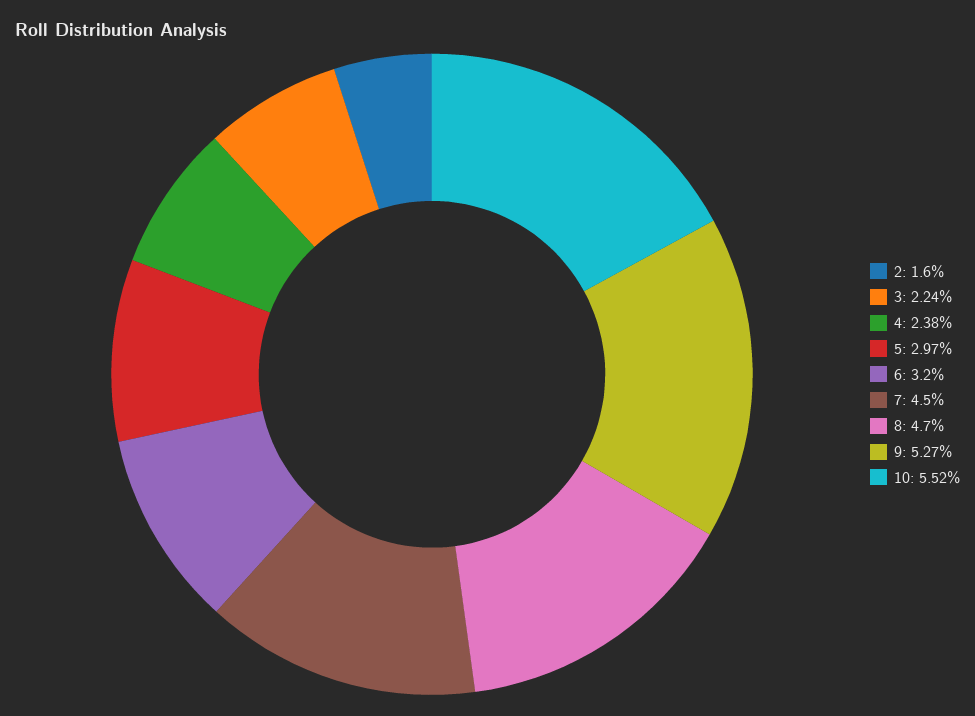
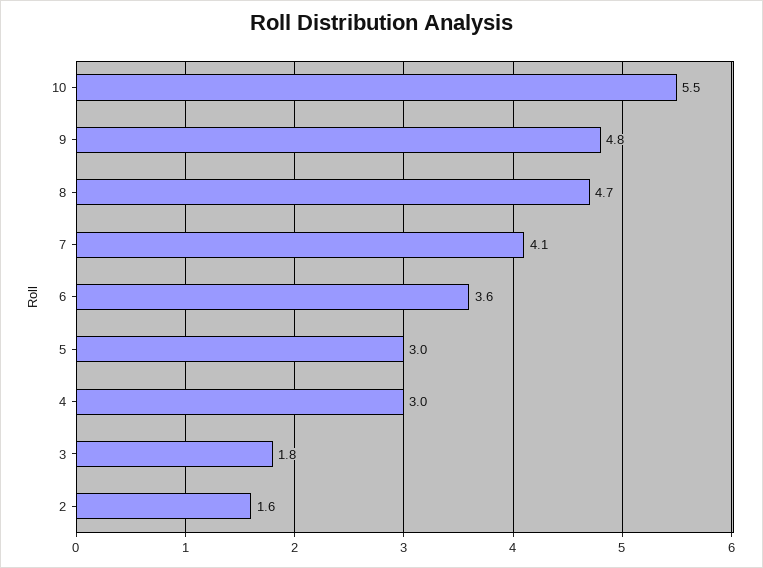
3: 2.24 -> 1.8
4: 2.38 -> 3
6: 3.2 -> 3.6
7: 4.5 -> 4.1
9: 5.27 -> 4.8

